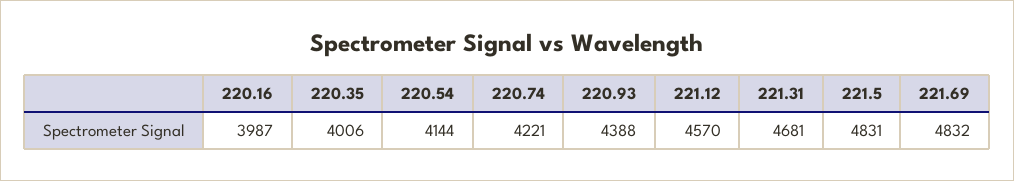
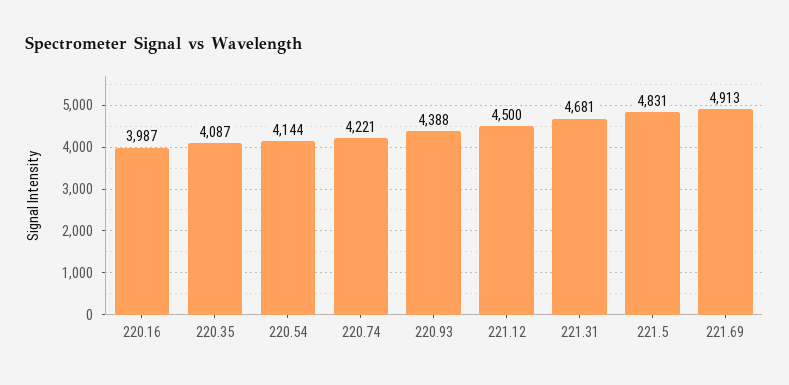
220.35: 4006 -> 4087
221.12: 4570 -> 4500
221.69: 4832 -> 4913

